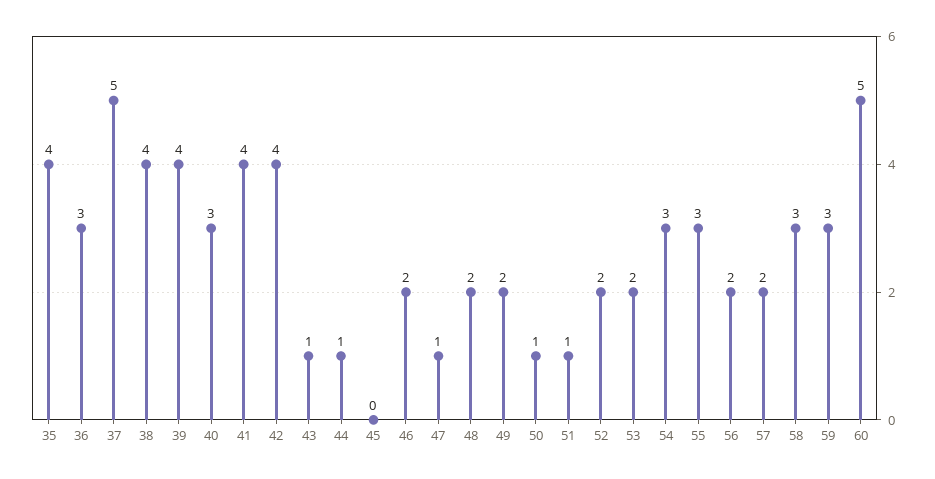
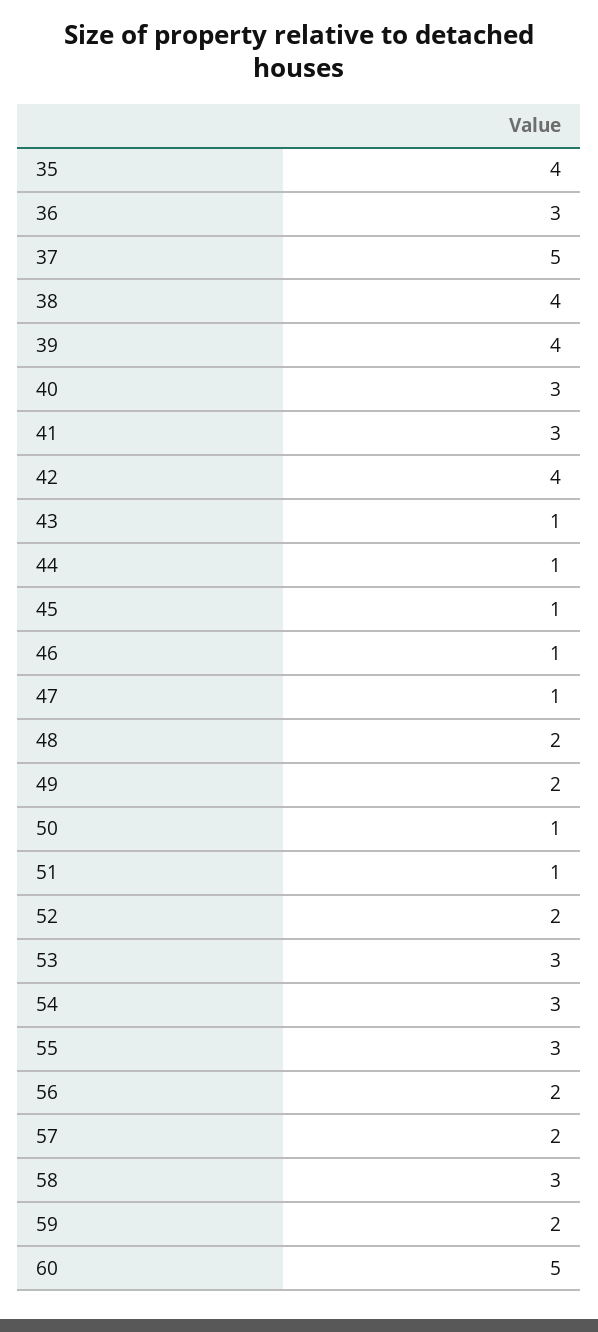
41: 4 -> 3
45: 0 -> 1
46: 2 -> 1
53: 2 -> 3
59: 3 -> 2

